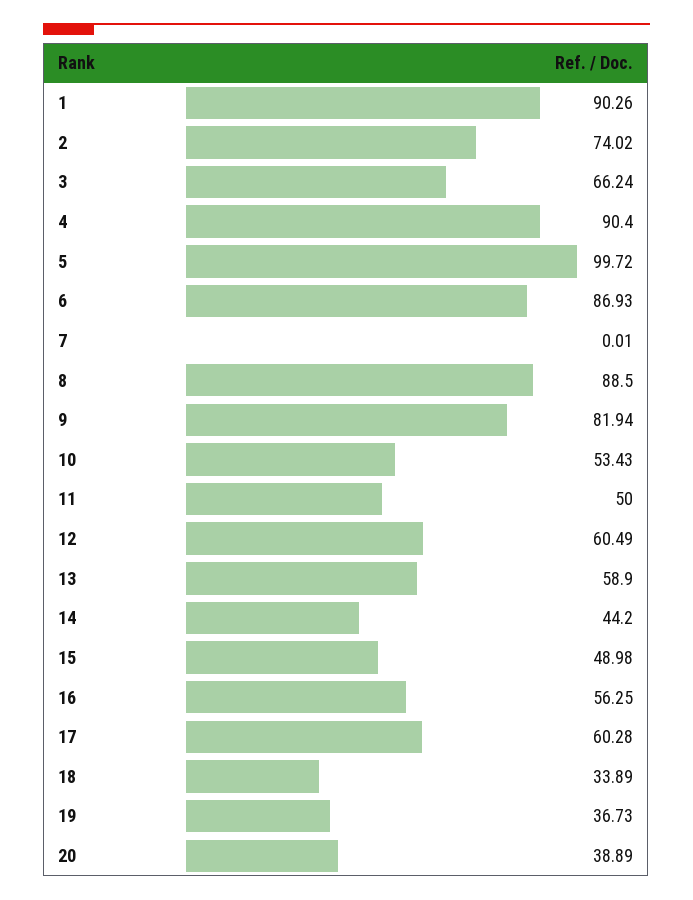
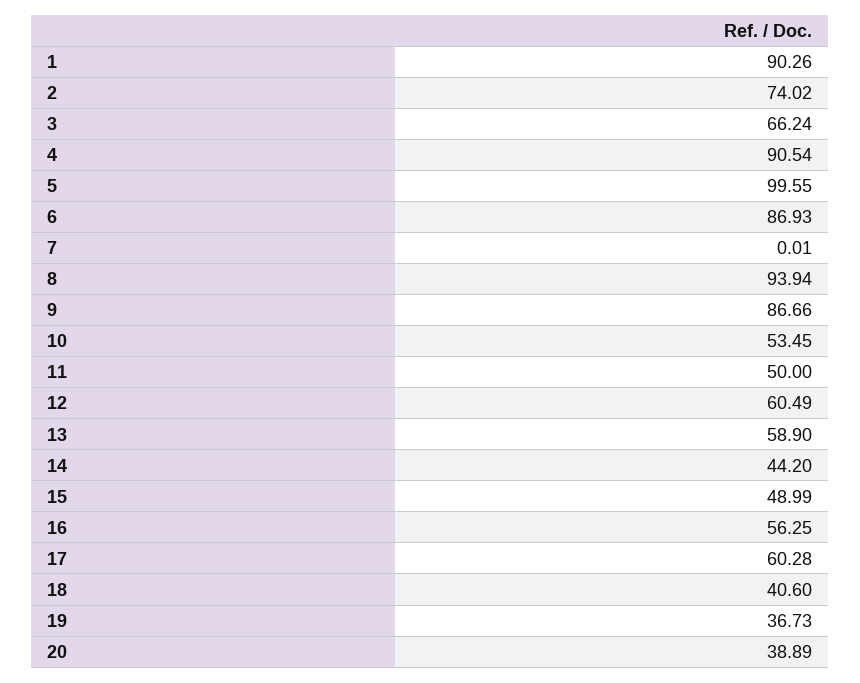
4: 90.4 -> 90.54
5: 99.72 -> 99.55
8: 88.5 -> 93.94
9: 81.94 -> 86.66
10: 53.43 -> 53.45
15: 48.98 -> 48.99
18: 33.89 -> 40.6

